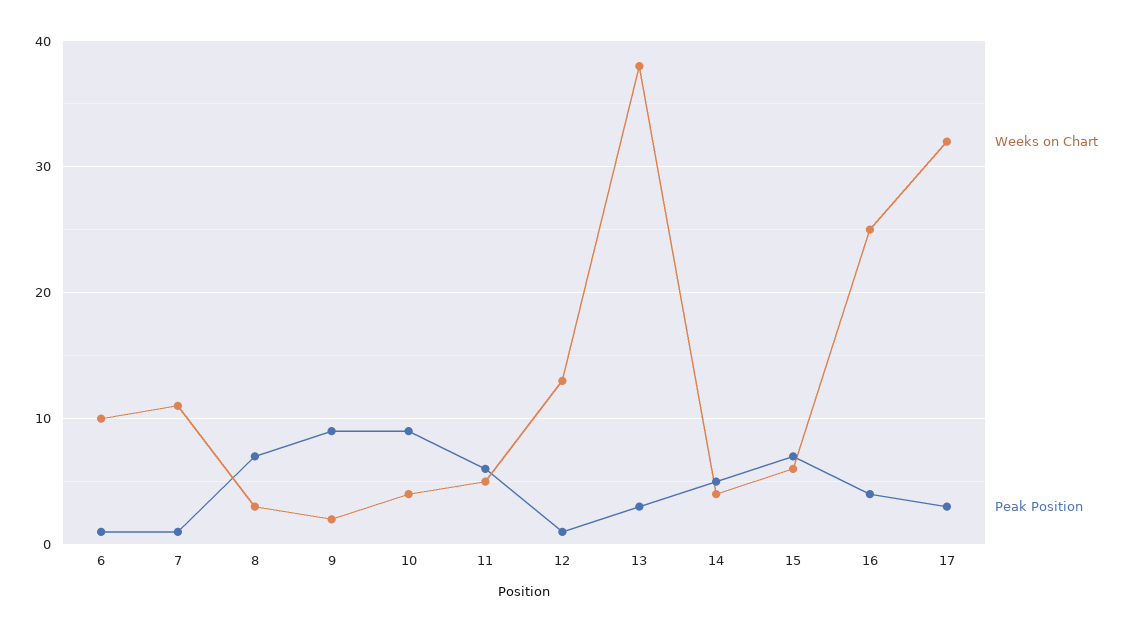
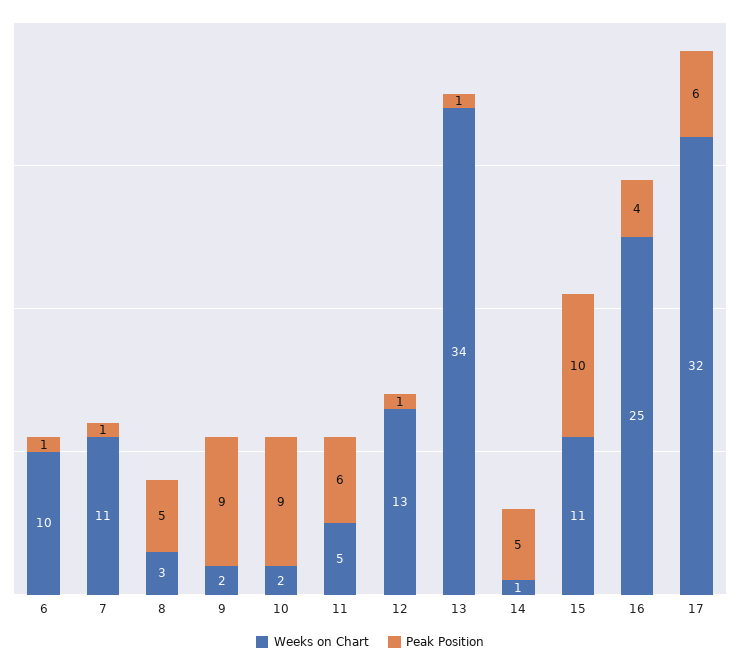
Peak Position, 8: 7 -> 5
Weeks on Chart, 10: 4 -> 2
Weeks on Chart, 13: 38 -> 34
Peak Position, 13: 3 -> 1
Weeks on Chart, 14: 4 -> 1
Weeks on Chart, 15: 6 -> 11
Peak Position, 15: 7 -> 10
Peak Position, 17: 3 -> 6

